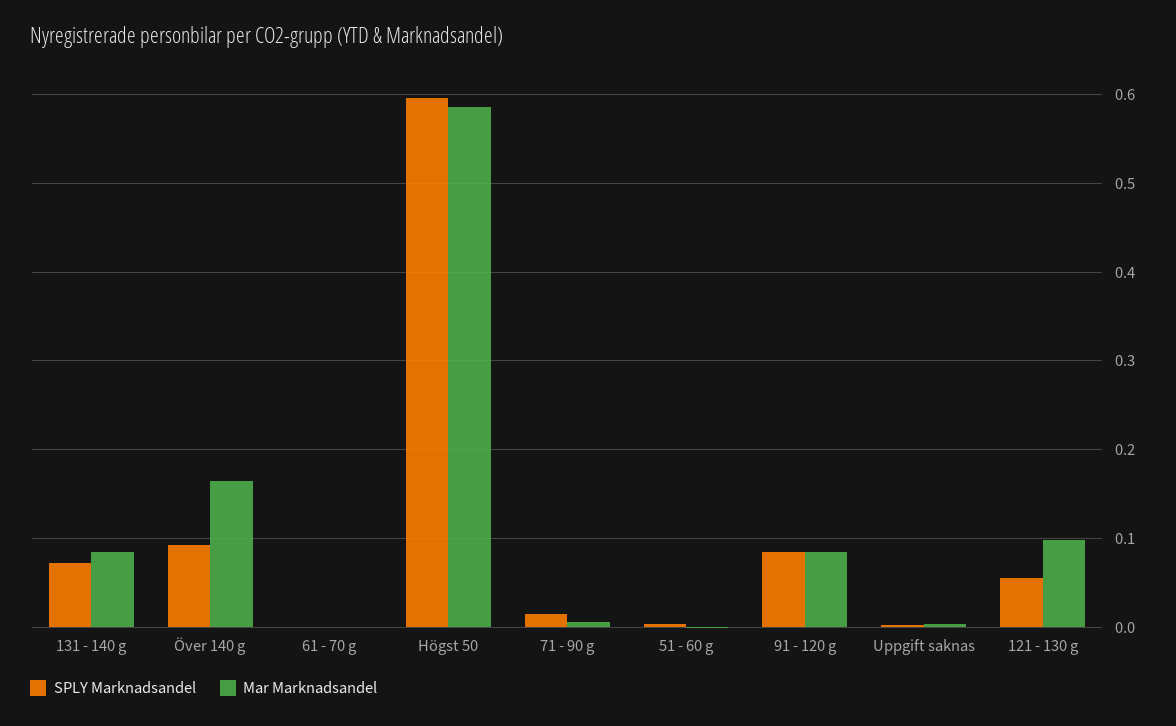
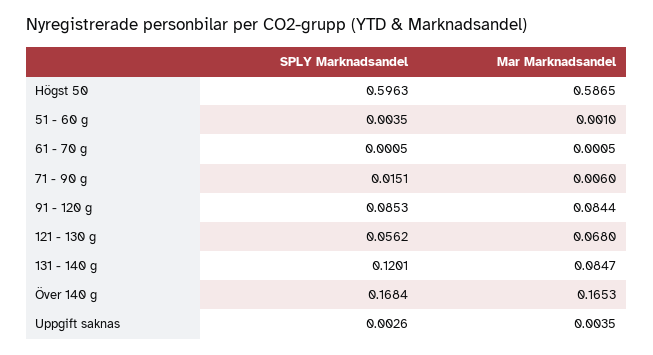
SPLY Marknadsandel, 131 - 140 g: 0.07 -> 0.1201
SPLY Marknadsandel, Över 140 g: 0.09 -> 0.1684
Mar Marknadsandel, 121 - 130 g: 0.1 -> 0.068

